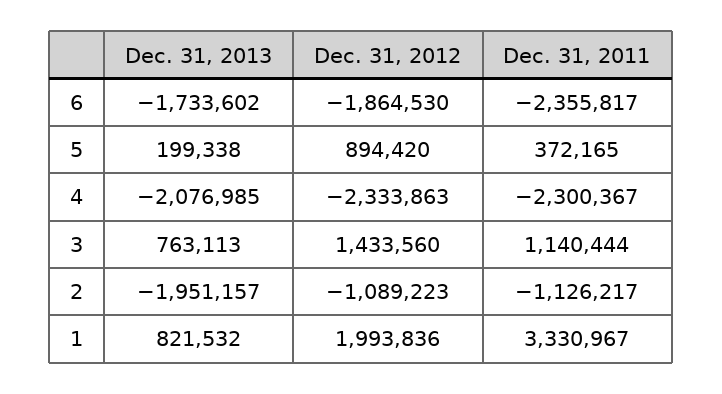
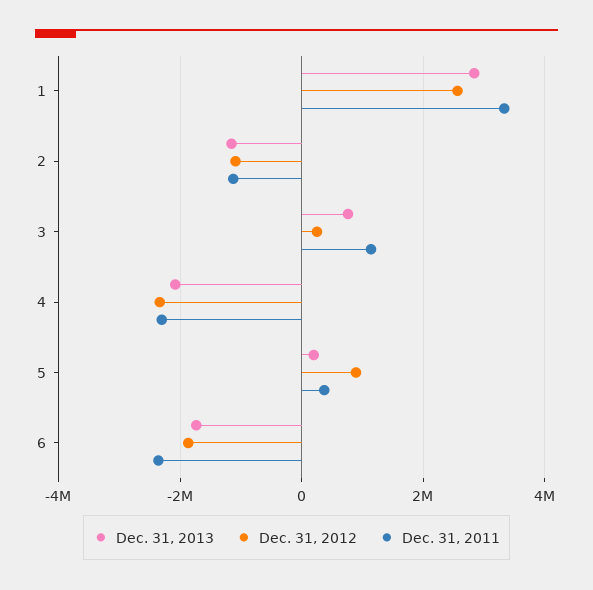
Dec. 31, 2012, 3: 1433560 -> 200000
Dec. 31, 2013, 2: -1951157 -> -1200000
Dec. 31, 2013, 1: 821532 -> 2800000
Dec. 31, 2012, 1: 1993836 -> 2600000

